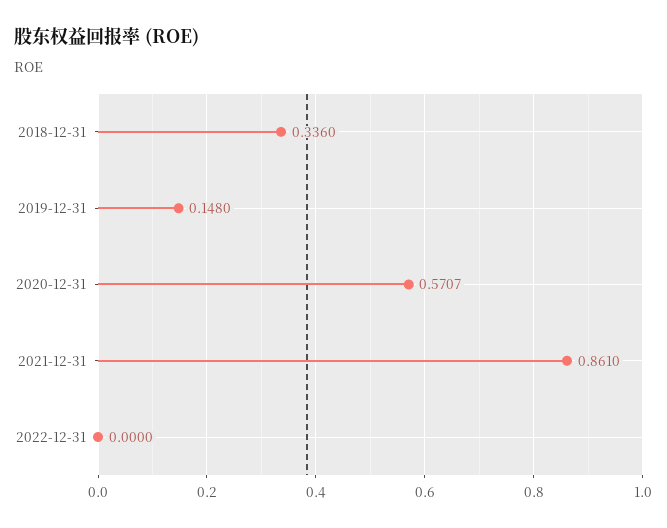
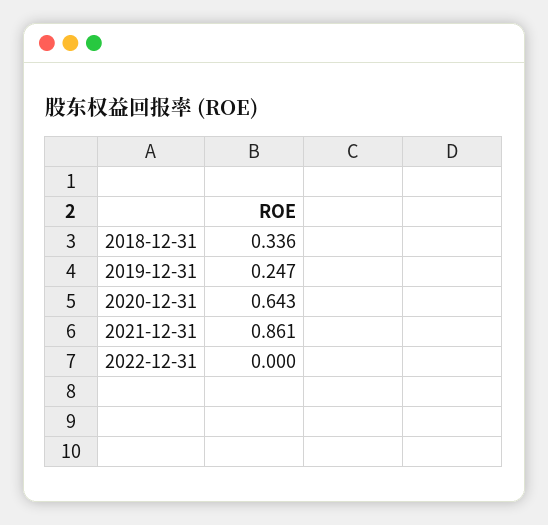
2019-12-31: 0.148 -> 0.247
2020-12-31: 0.5707 -> 0.643

